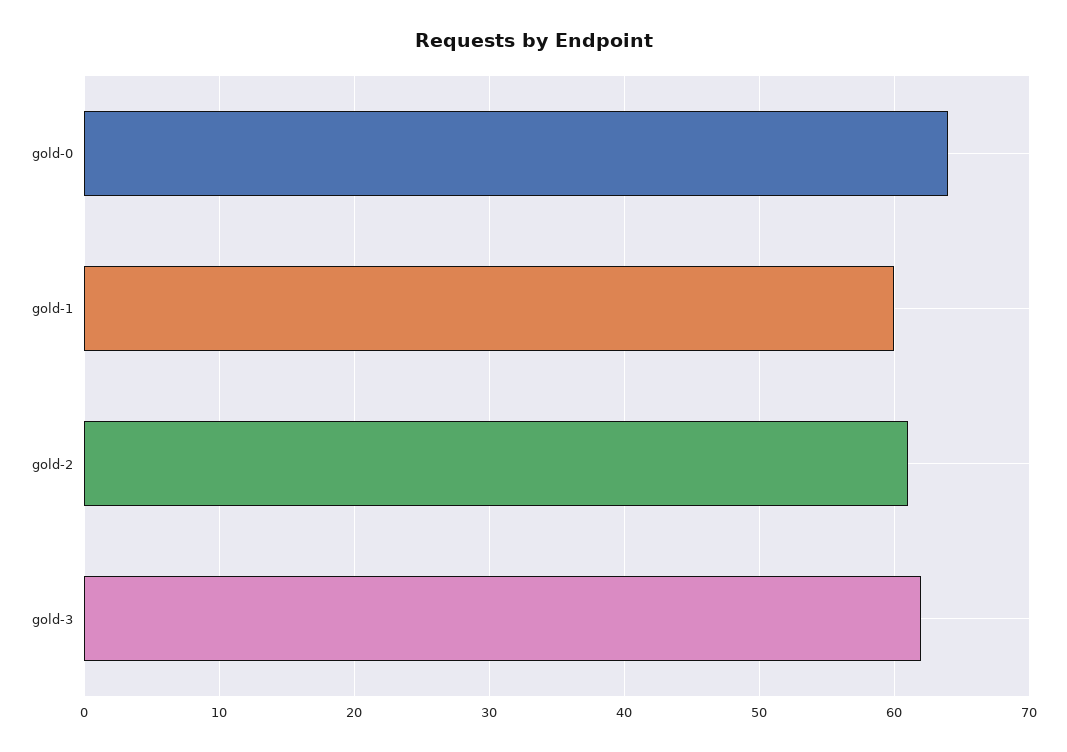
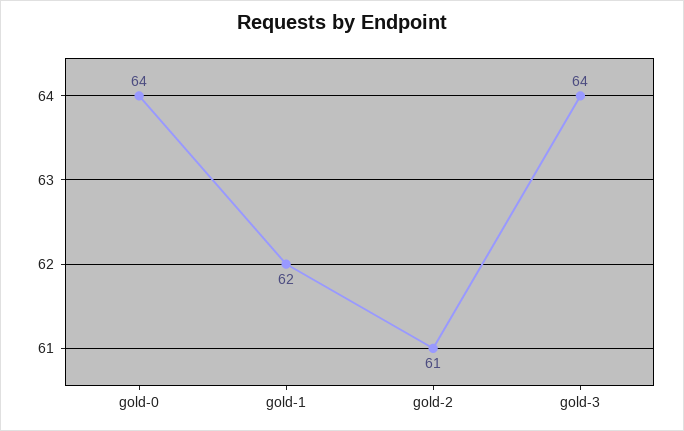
gold-1: 60 -> 62
gold-3: 62 -> 64

